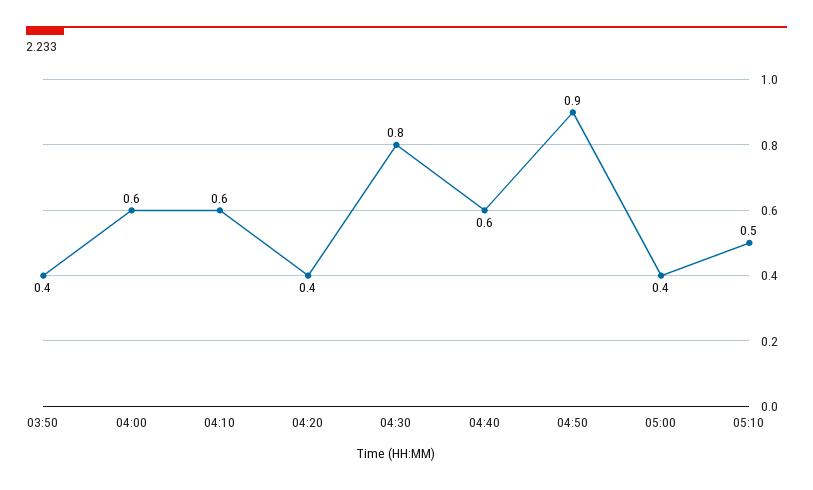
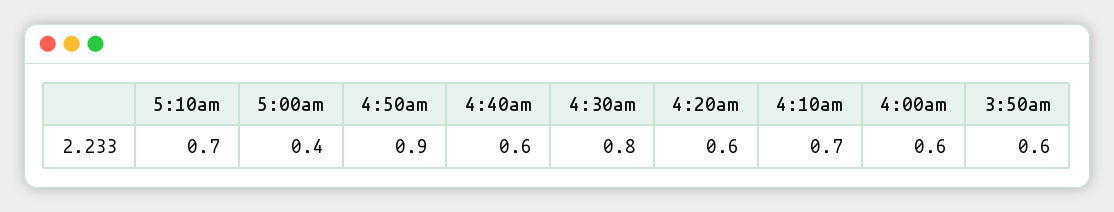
03:50: 0.4 -> 0.6
04:10: 0.6 -> 0.7
04:20: 0.4 -> 0.6
05:10: 0.5 -> 0.7

